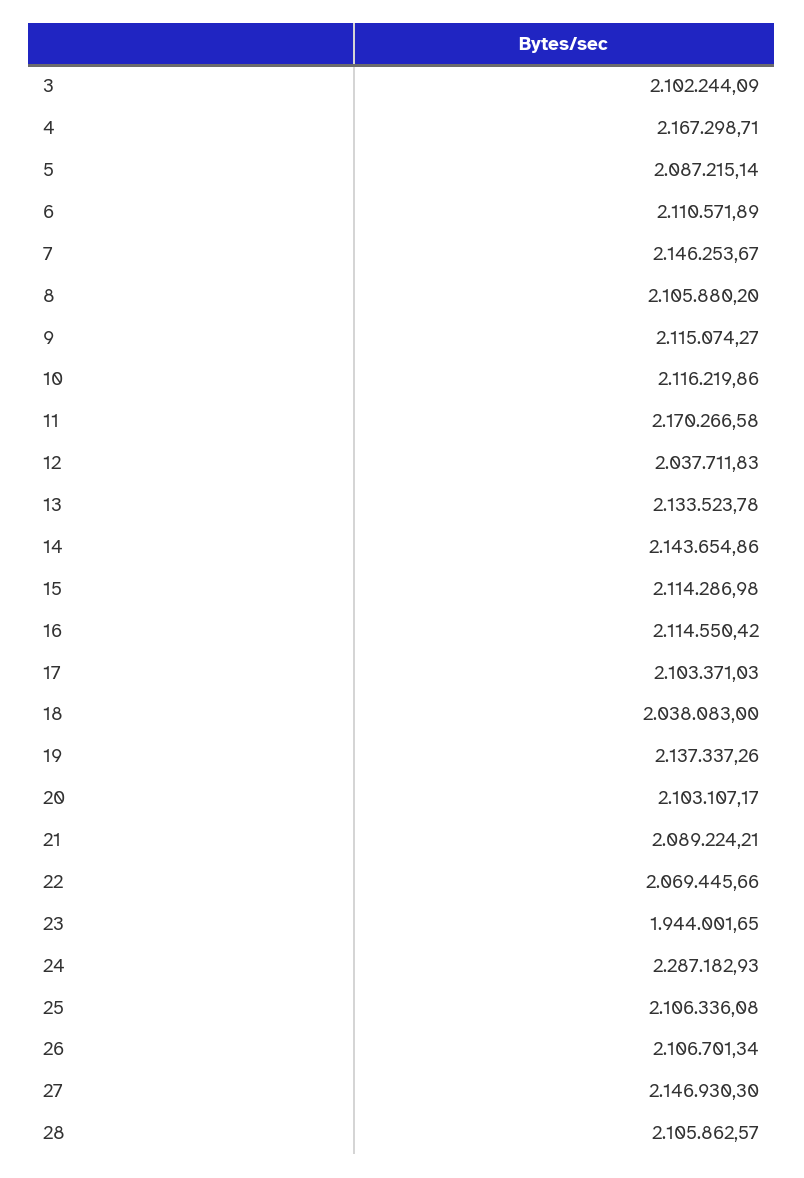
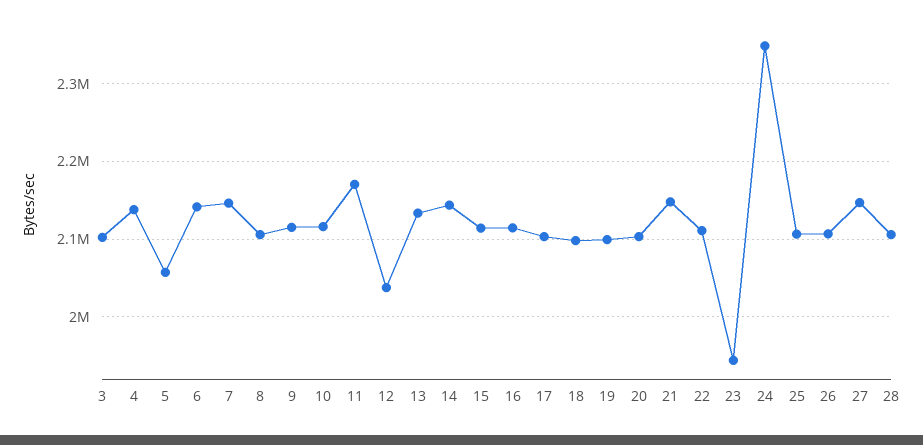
4: 2167298.71 -> 2140000
5: 2087215.14 -> 2060000
6: 2110571.89 -> 2140000
18: 2038083 -> 2100000
19: 2137337.26 -> 2100000
21: 2089224.21 -> 2150000
22: 2069445.66 -> 2110000
24: 2287182.93 -> 2350000

